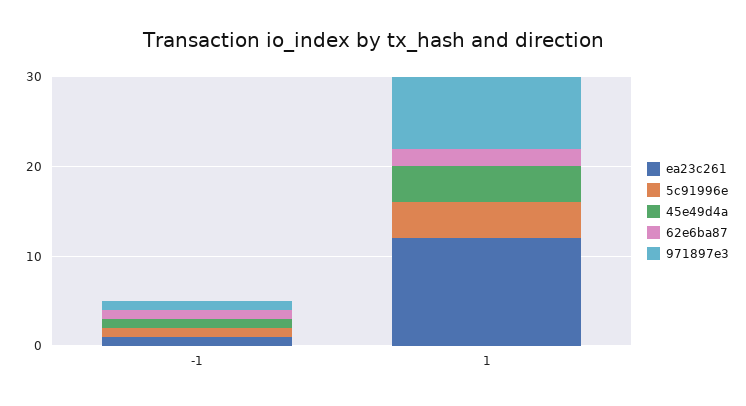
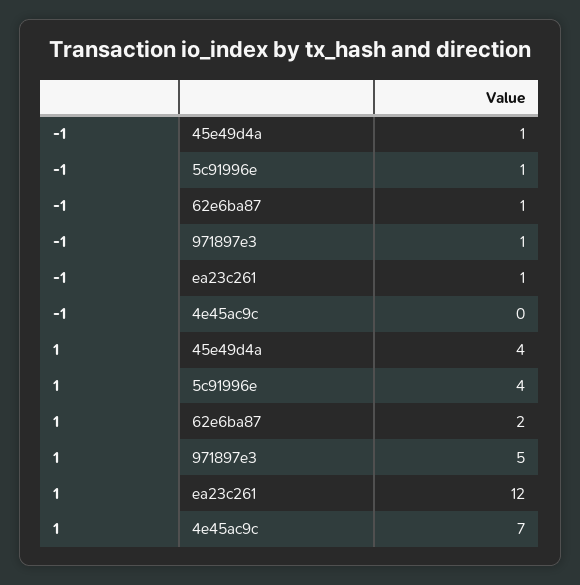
971897e3, 1: 8 -> 5
4e45ac9c, -1: none -> 0
4e45ac9c, 1: none -> 7

